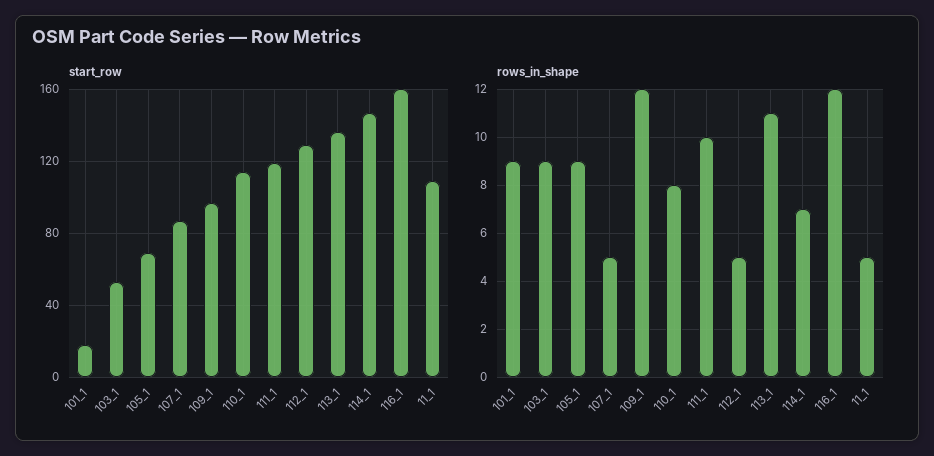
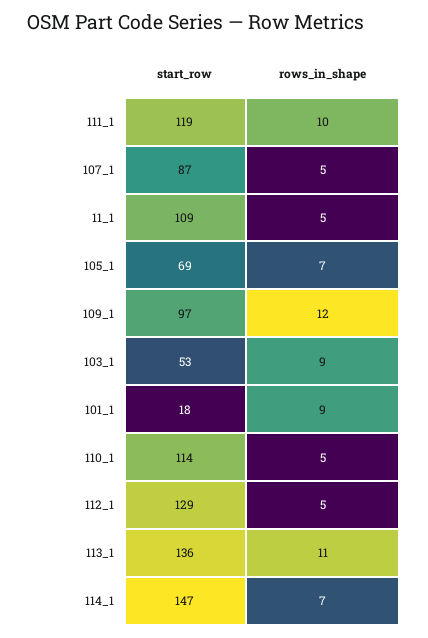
start_row, 116_1: 160 -> none
rows_in_shape, 105_1: 9 -> 7
rows_in_shape, 110_1: 8 -> 5
rows_in_shape, 116_1: 12 -> none

